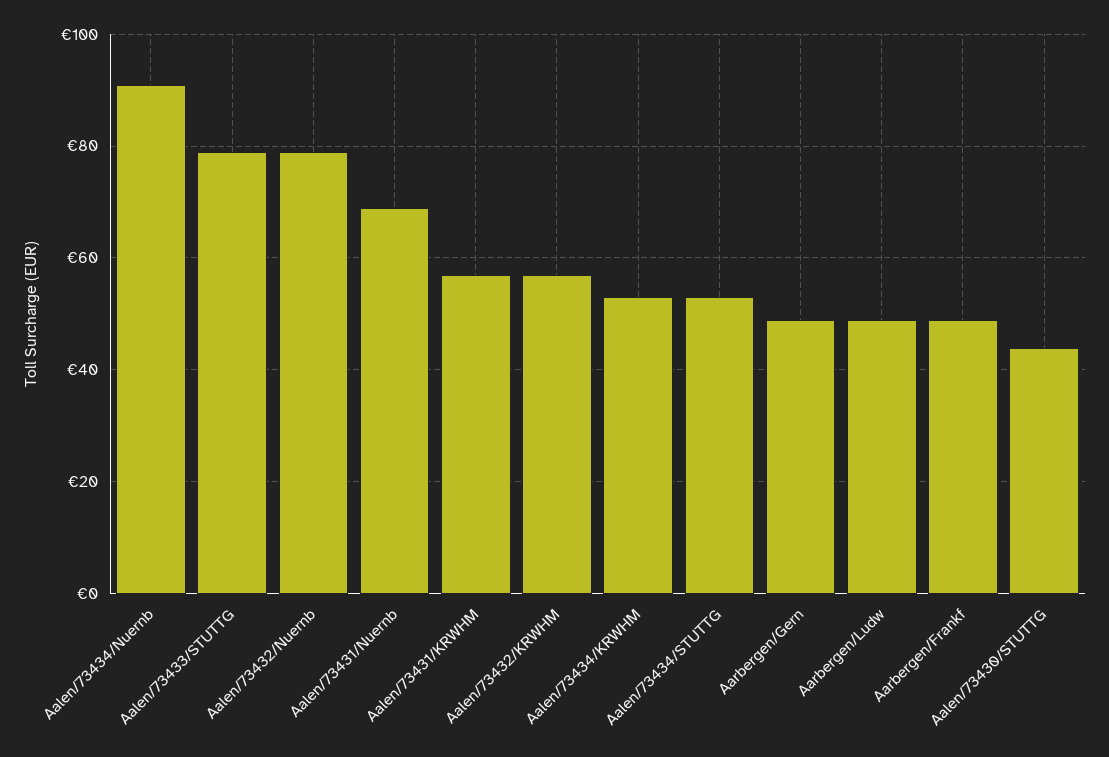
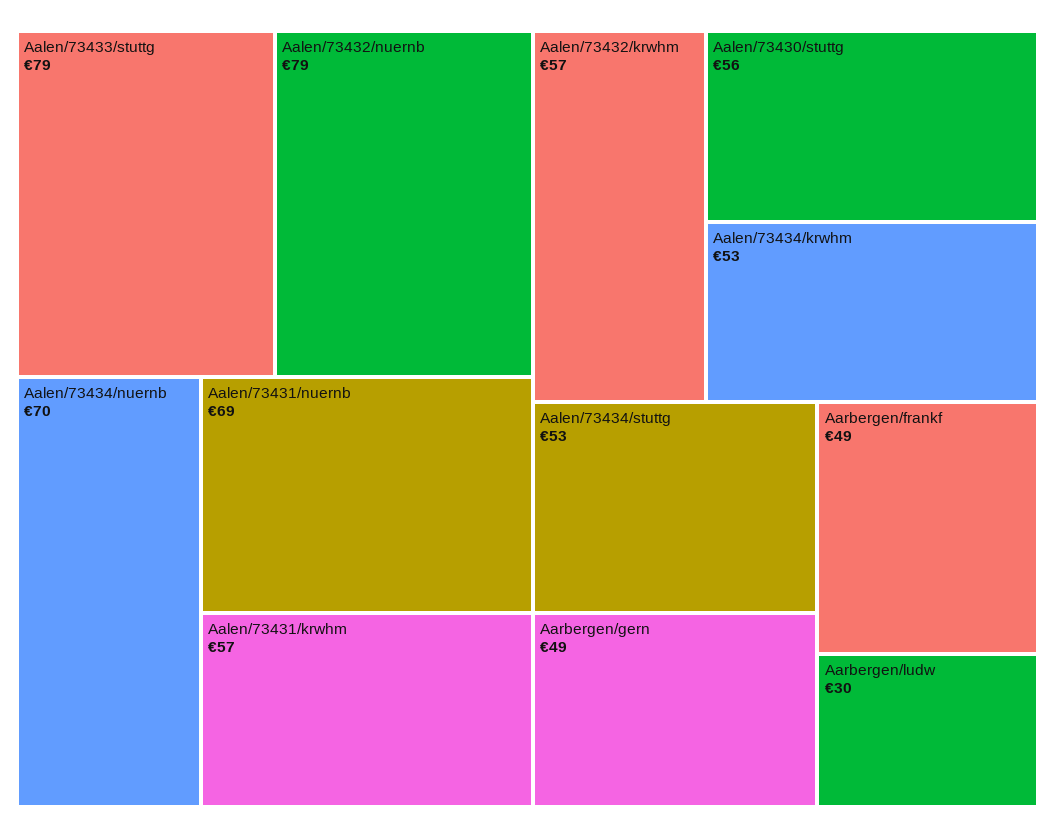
Aalen/73434/Nuernb: 90 -> 70
Aarbergen/Ludw: 50 -> 30
Aalen/73430/STUTTG: 45 -> 56

